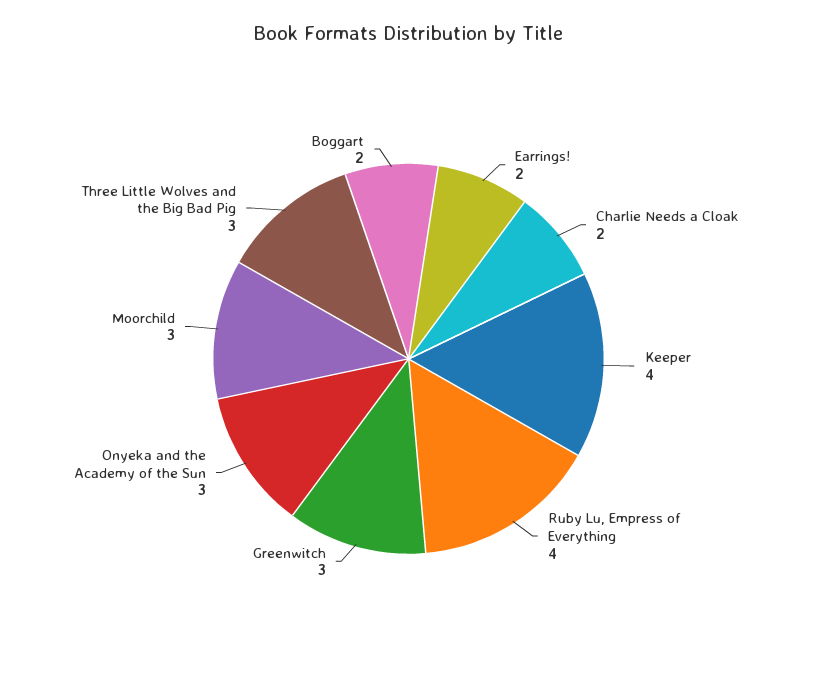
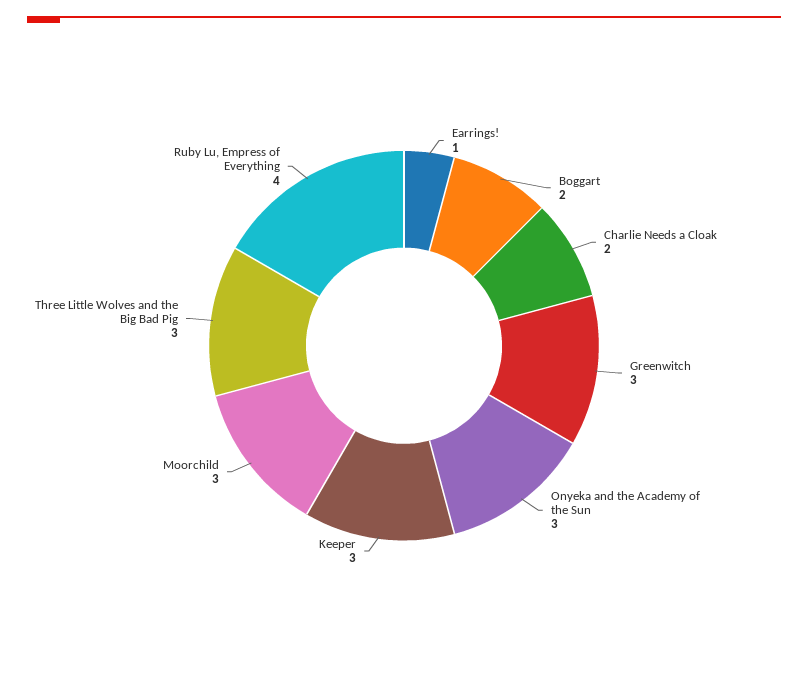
Earrings!: 2 -> 1
Keeper: 4 -> 3

